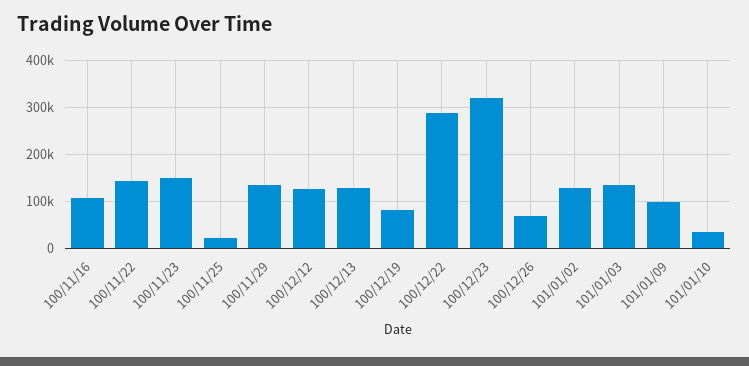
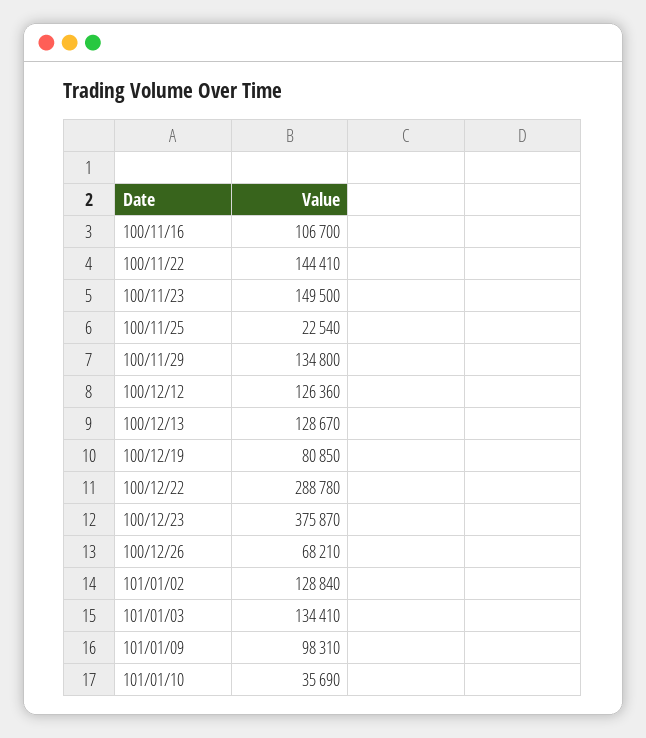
100/12/23: 320000 -> 375870

